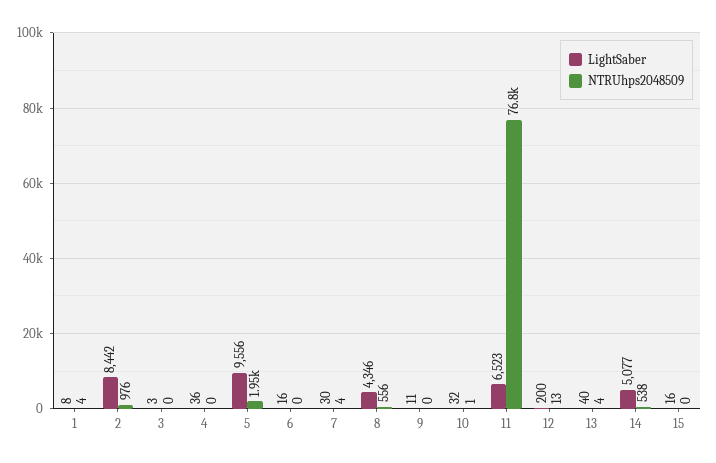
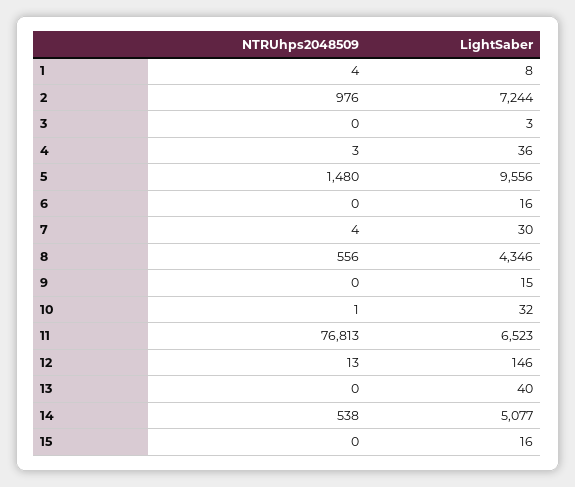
LightSaber, 2: 8442 -> 7244
NTRUhps2048509, 4: 0 -> 3
NTRUhps2048509, 5: 1950 -> 1480
LightSaber, 9: 11 -> 15
LightSaber, 12: 200 -> 146
NTRUhps2048509, 13: 4 -> 0

